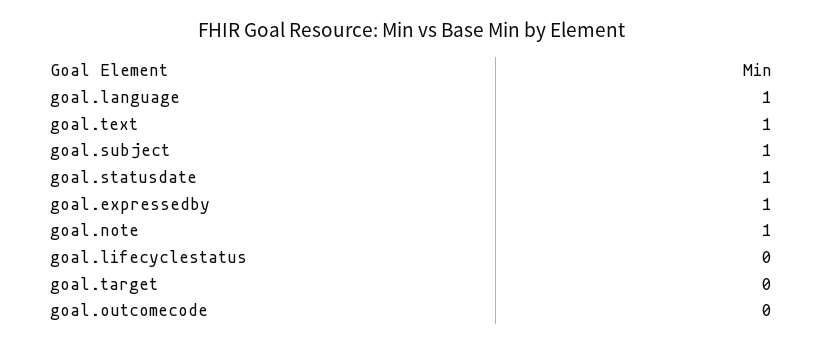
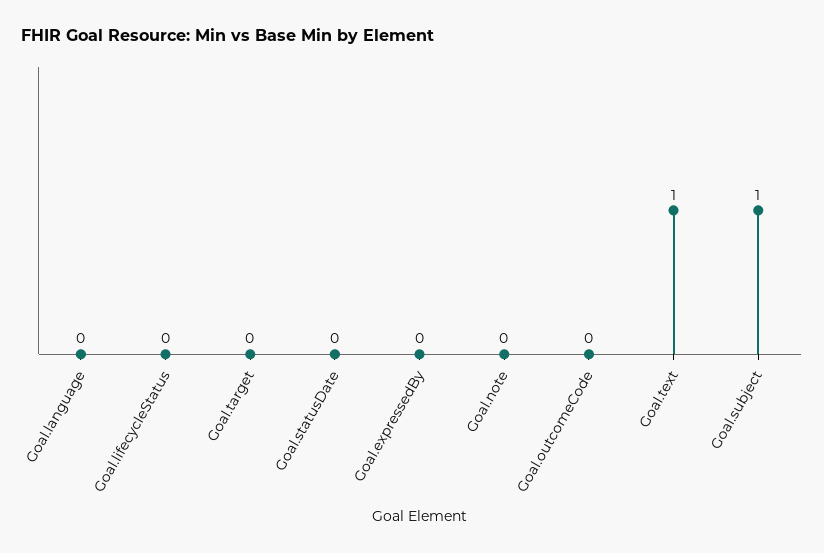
goal.language: 1 -> 0
goal.statusdate: 1 -> 0
goal.expressedby: 1 -> 0
goal.note: 1 -> 0

